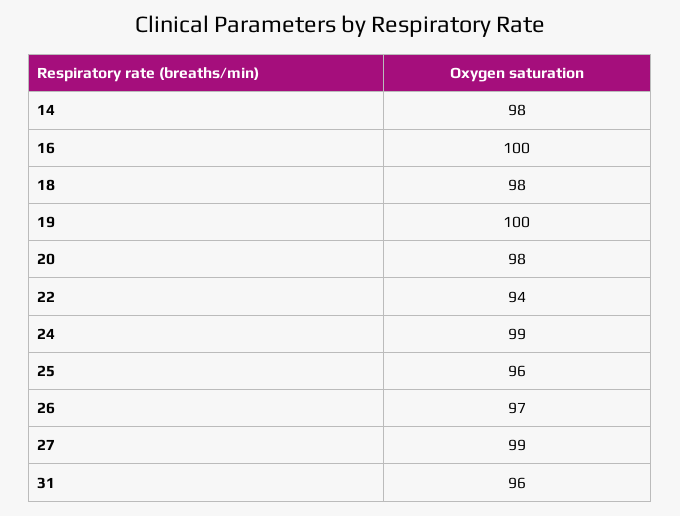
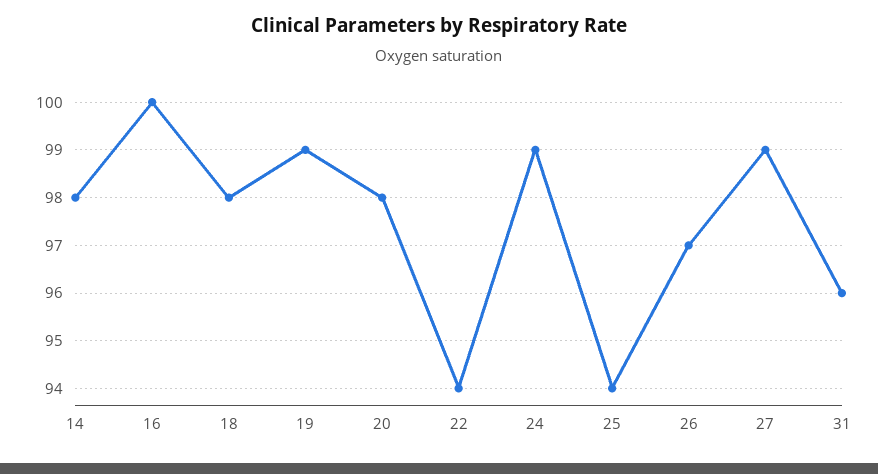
19: 100 -> 99
25: 96 -> 94

